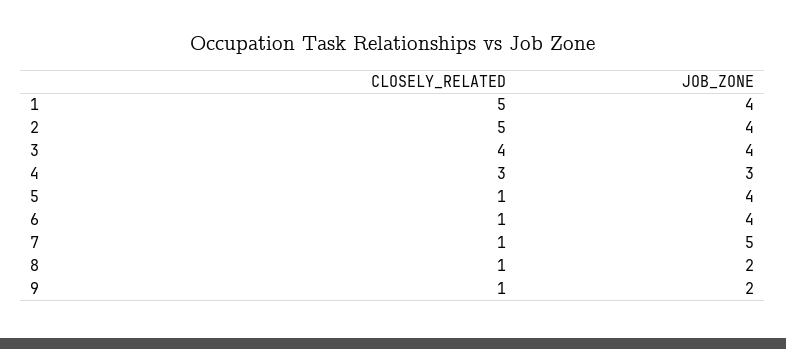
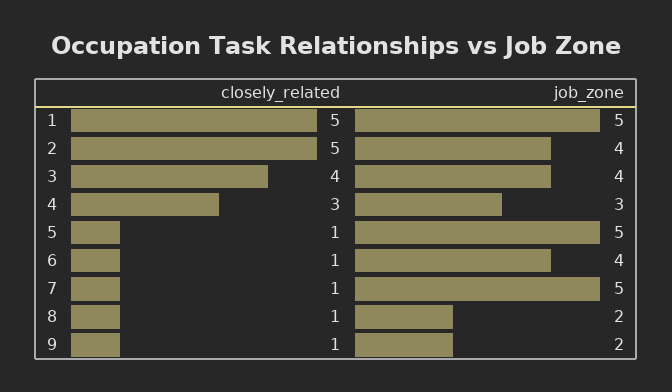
JOB_ZONE, 1: 4 -> 5
JOB_ZONE, 5: 4 -> 5

